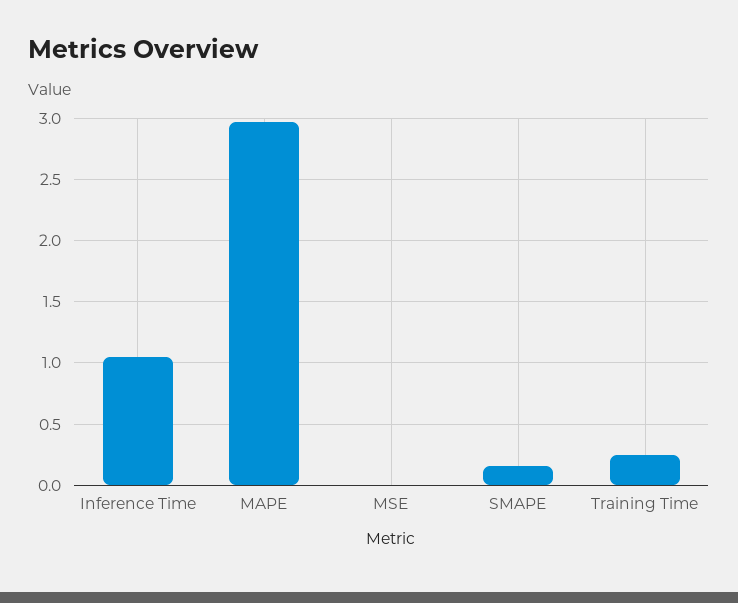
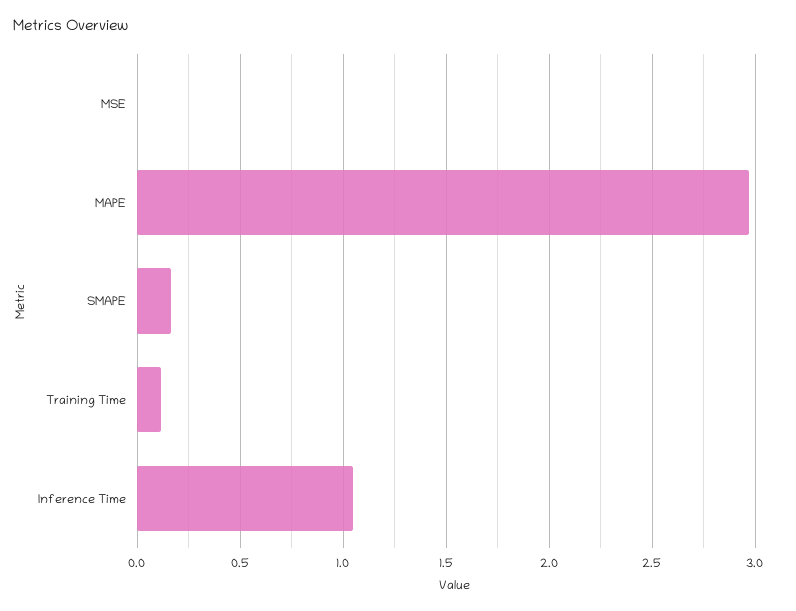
Training Time: 0.25 -> 0.1

